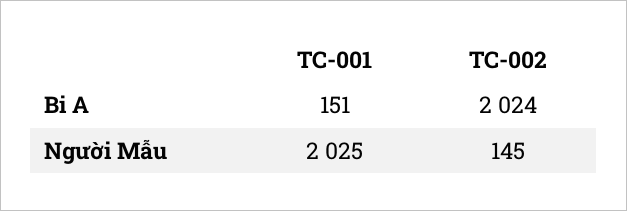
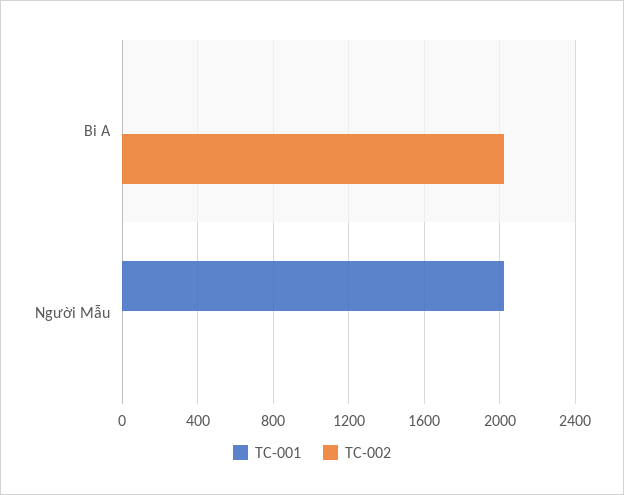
TC-001, Bi A: 151 -> 0
TC-002, Người Mẫu: 145 -> 0

